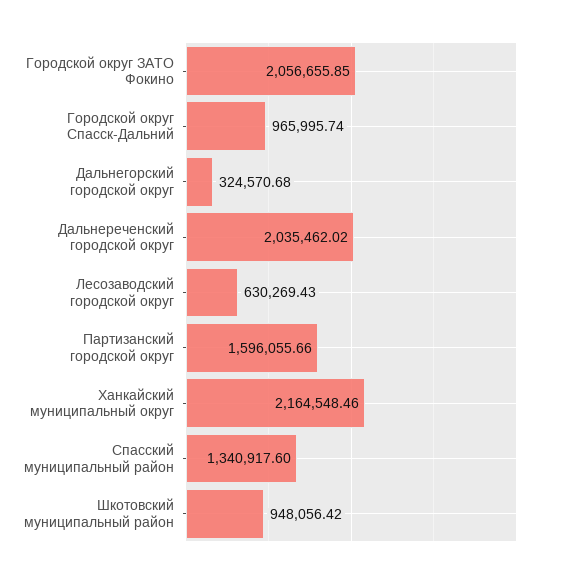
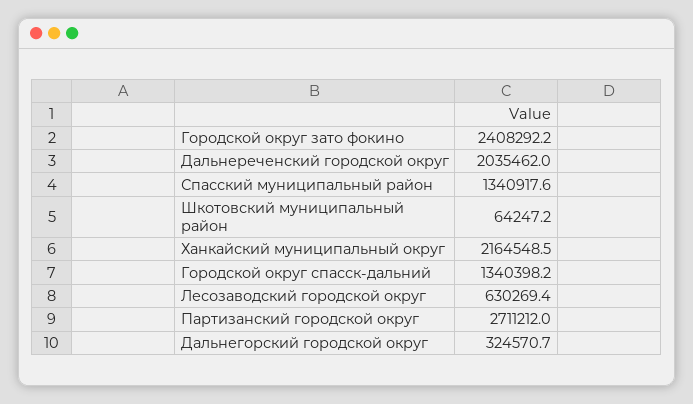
Городской округ ЗАТО Фокино: 2056655.85 -> 2408292.2
Городской округ Спасск-Дальний: 965995.74 -> 1340398.2
Партизанский городской округ: 1596055.66 -> 2711212
Шкотовский муниципальный район: 948056.42 -> 64247.2

